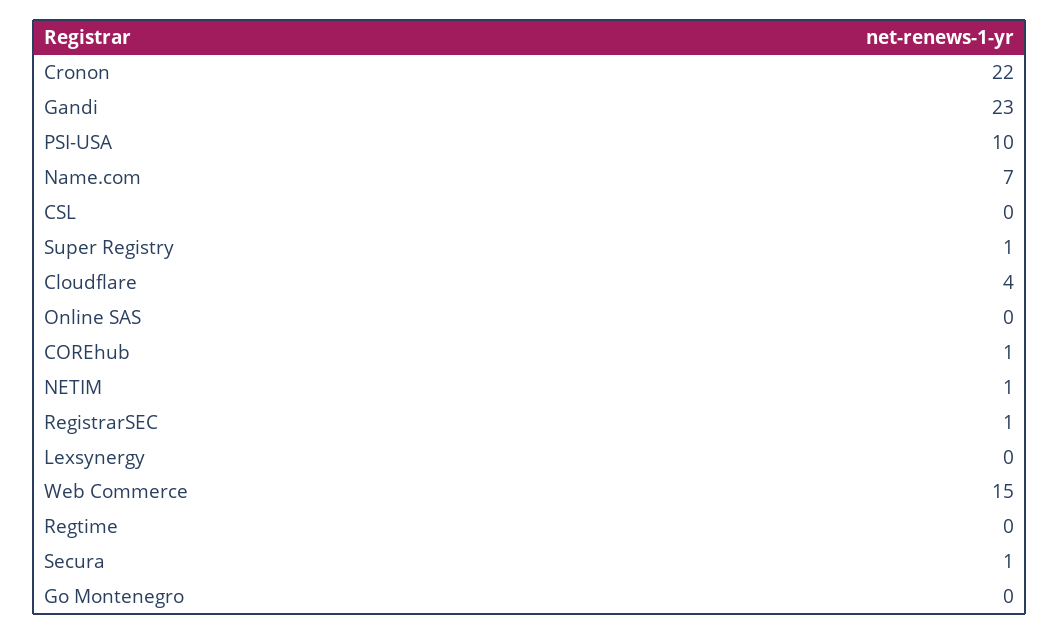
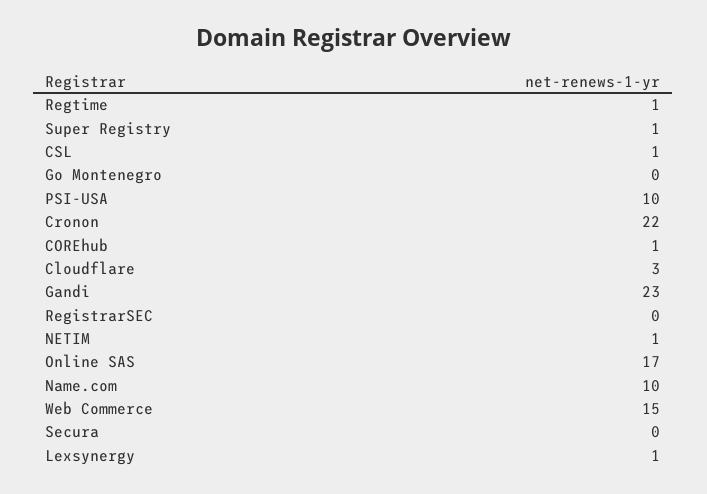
Name.com: 7 -> 10
CSL: 0 -> 1
Cloudflare: 4 -> 3
Online SAS: 0 -> 17
RegistrarSEC: 1 -> 0
Lexsynergy: 0 -> 1
Regtime: 0 -> 1
Secura: 1 -> 0

